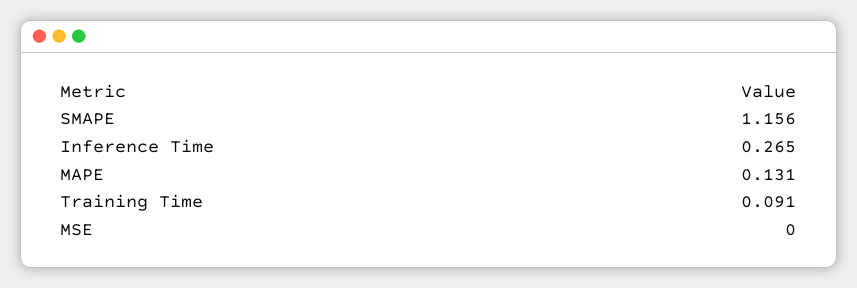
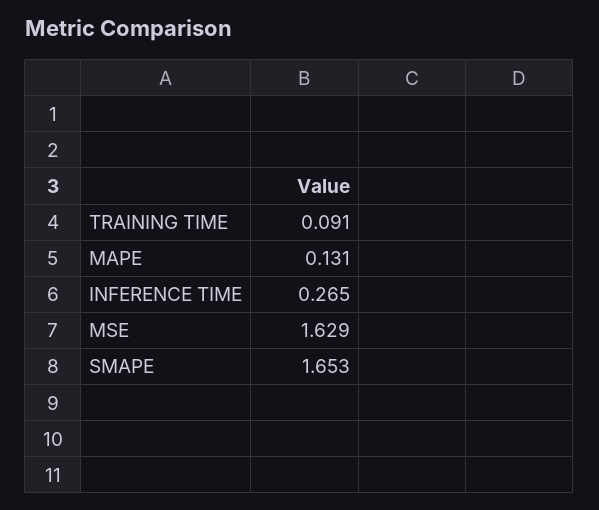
SMAPE: 1.156 -> 1.653
MSE: 0 -> 1.629

